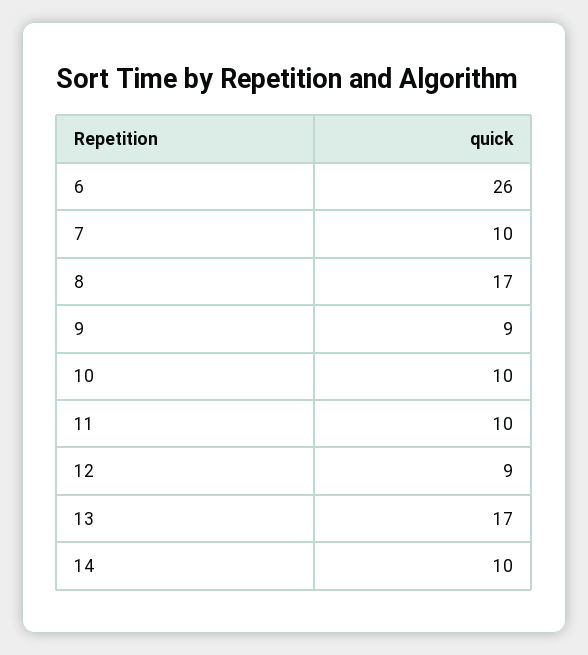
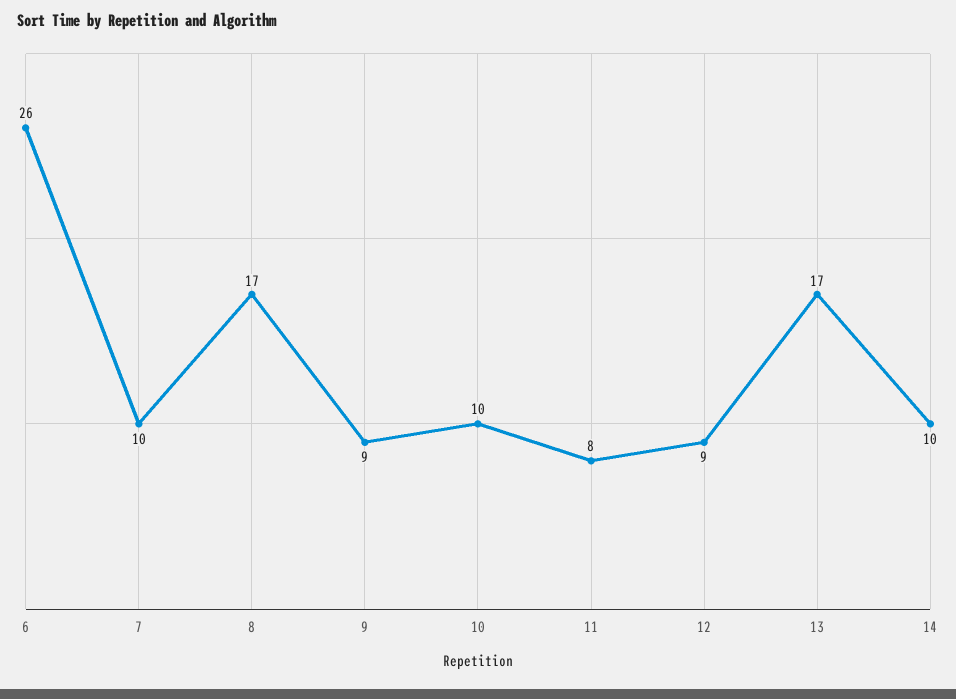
11: 10 -> 8

